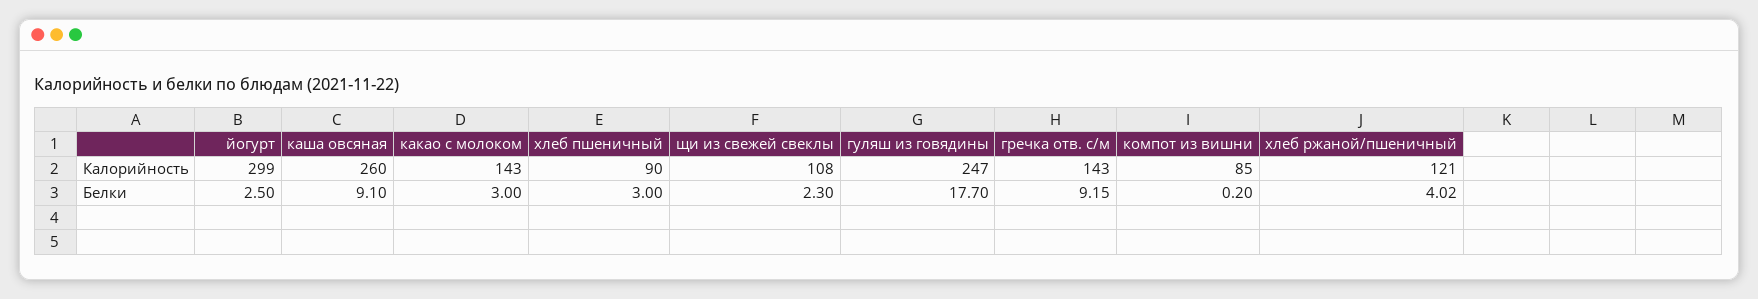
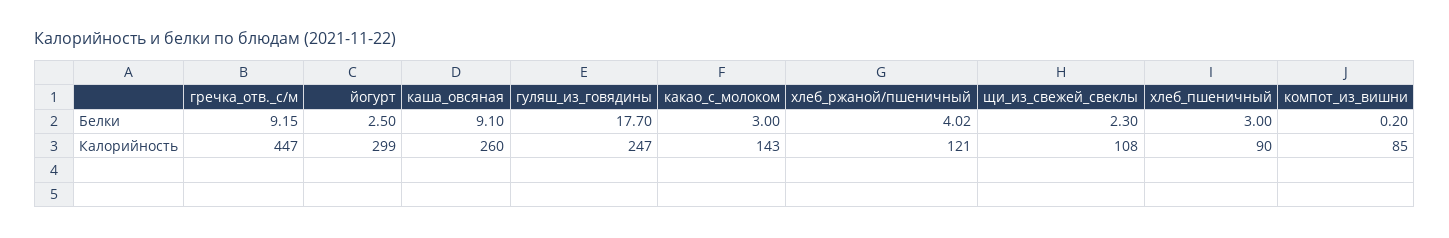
гречка отв. с/м, Калорийность: 143 -> 447

